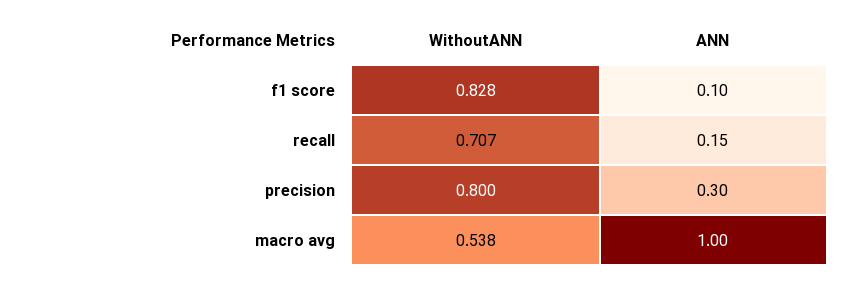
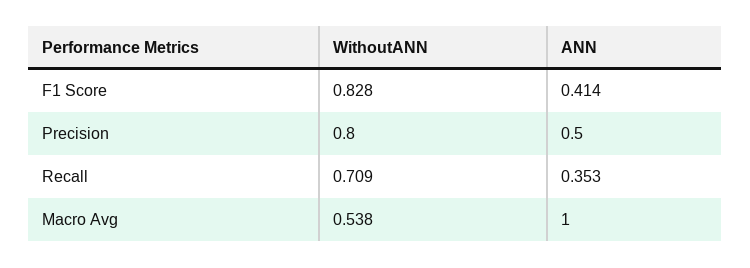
ANN, f1 score: 0.1 -> 0.414
WithoutANN, recall: 0.707 -> 0.709
ANN, recall: 0.15 -> 0.353
ANN, precision: 0.3 -> 0.5

